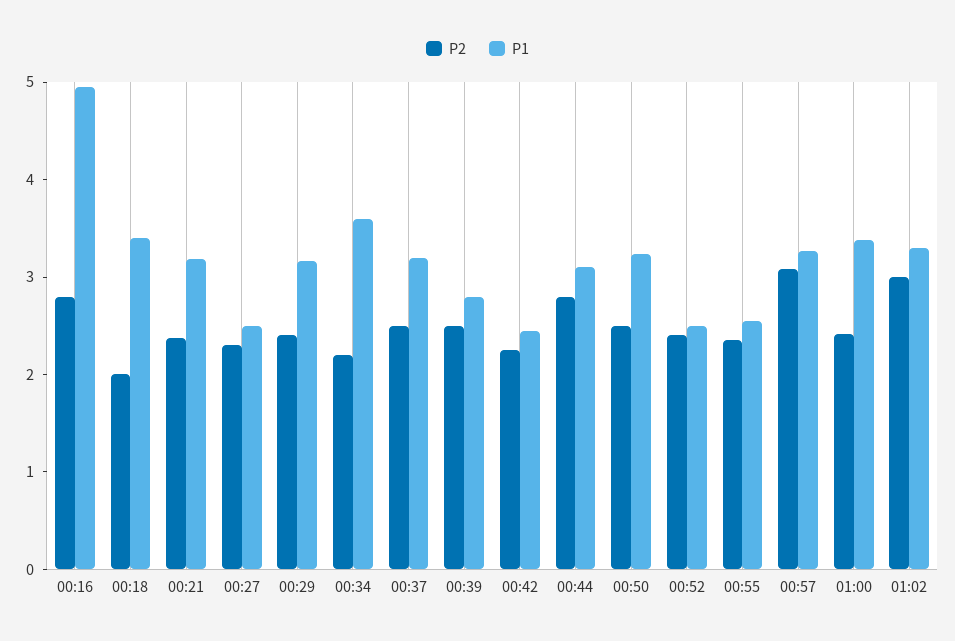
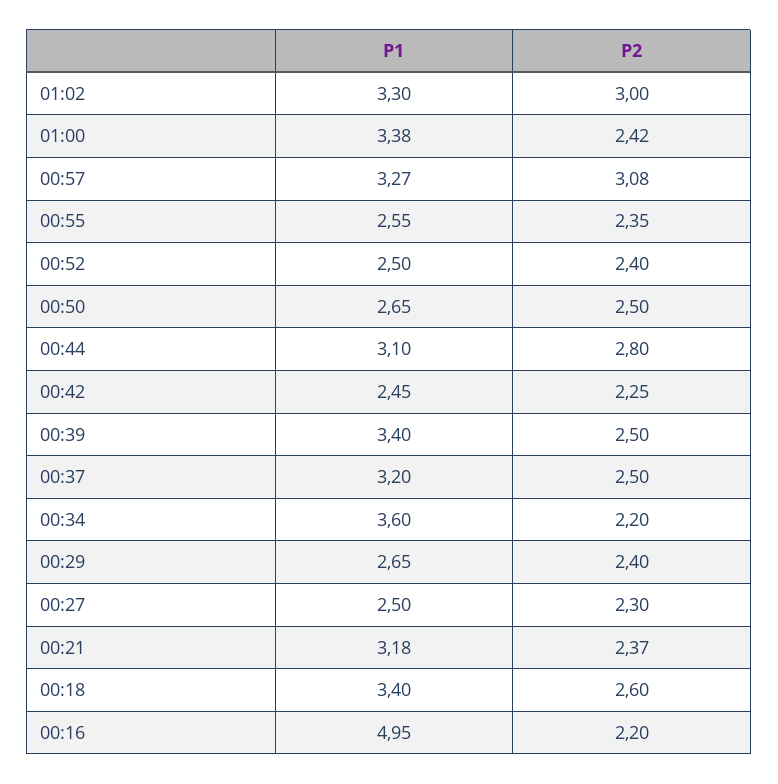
P2, 00:16: 2.8 -> 2.2
P2, 00:18: 2 -> 2.6
P1, 00:29: 3.2 -> 2.65
P1, 00:39: 2.8 -> 3.4
P1, 00:50: 3.2 -> 2.65

